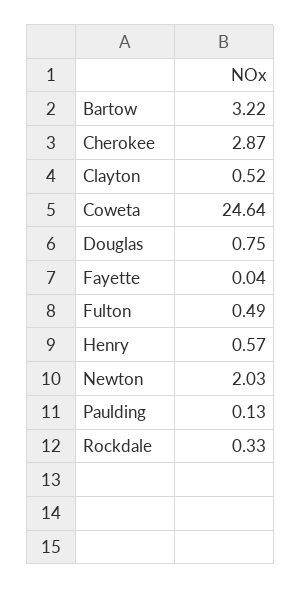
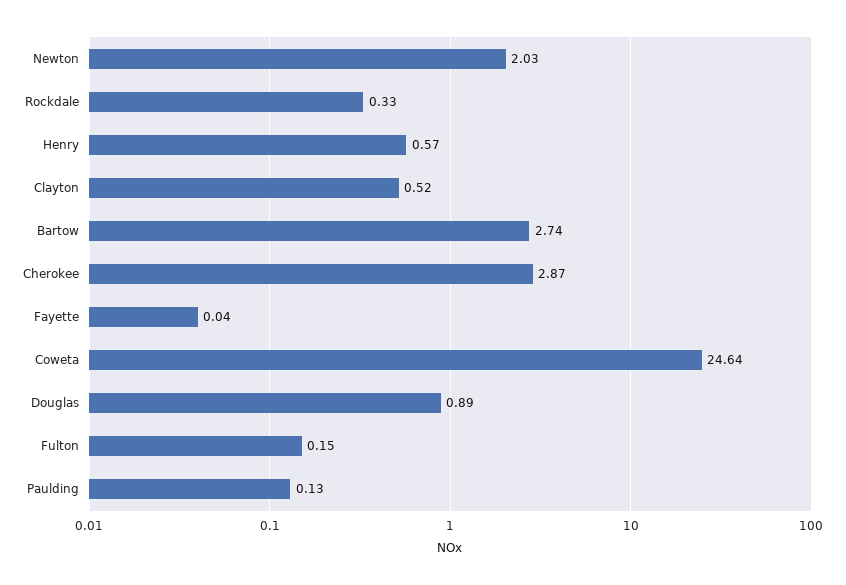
Bartow: 3.22 -> 2.74
Douglas: 0.75 -> 0.89
Fulton: 0.49 -> 0.15

